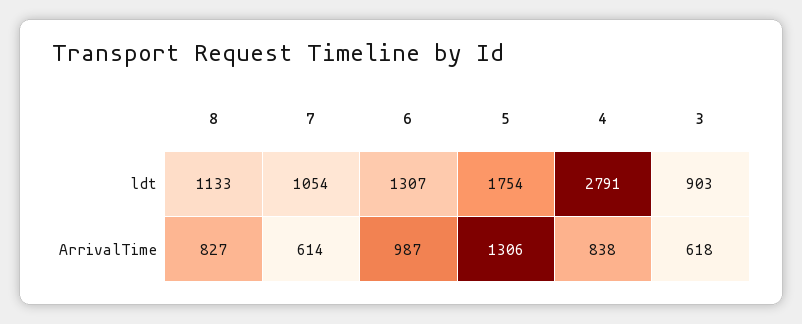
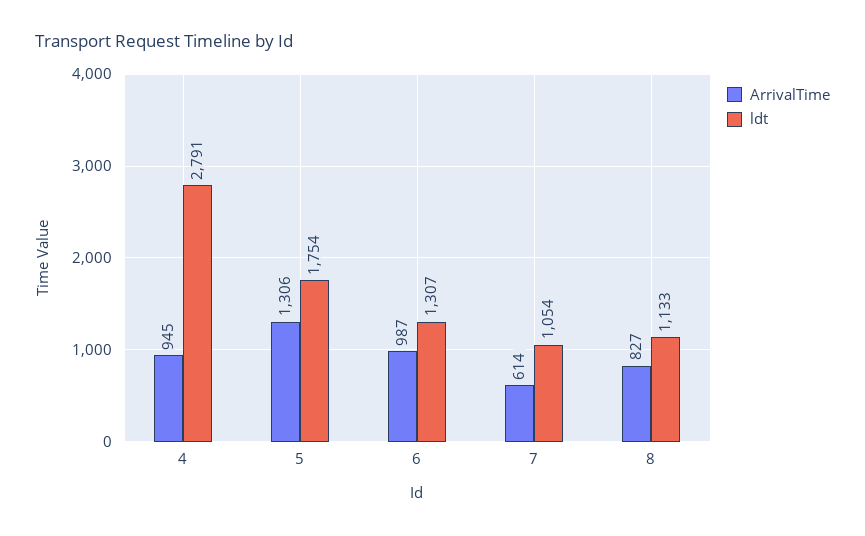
ldt, 3: 903 -> none
ArrivalTime, 4: 838 -> 945
ArrivalTime, 3: 618 -> none

